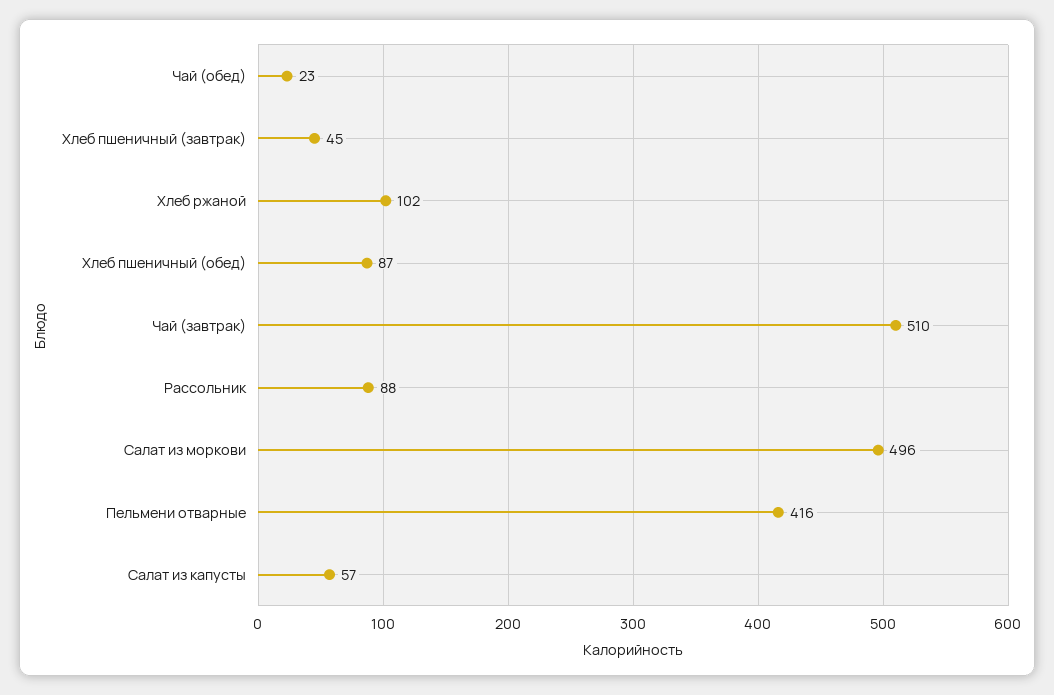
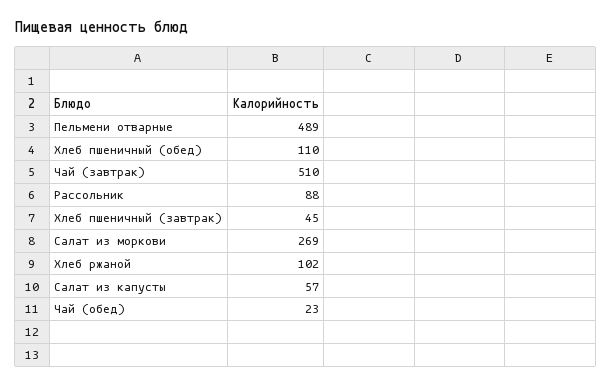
Хлеб пшеничный (обед): 87 -> 110
Салат из моркови: 496 -> 269
Пельмени отварные: 416 -> 489

